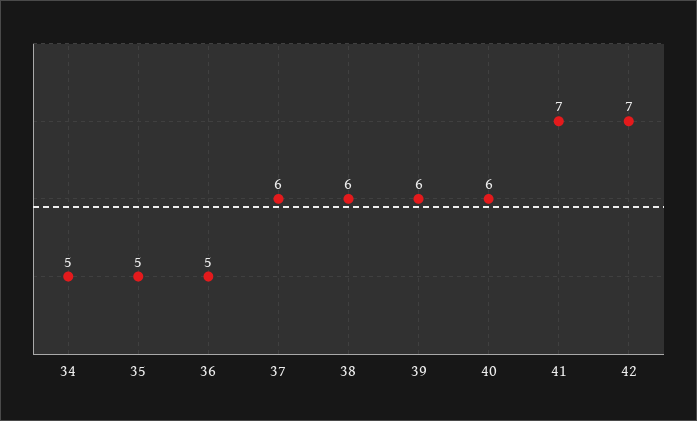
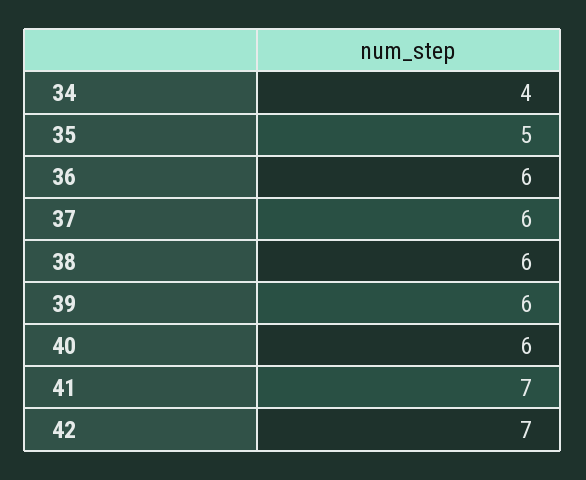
34: 5 -> 4
36: 5 -> 6

